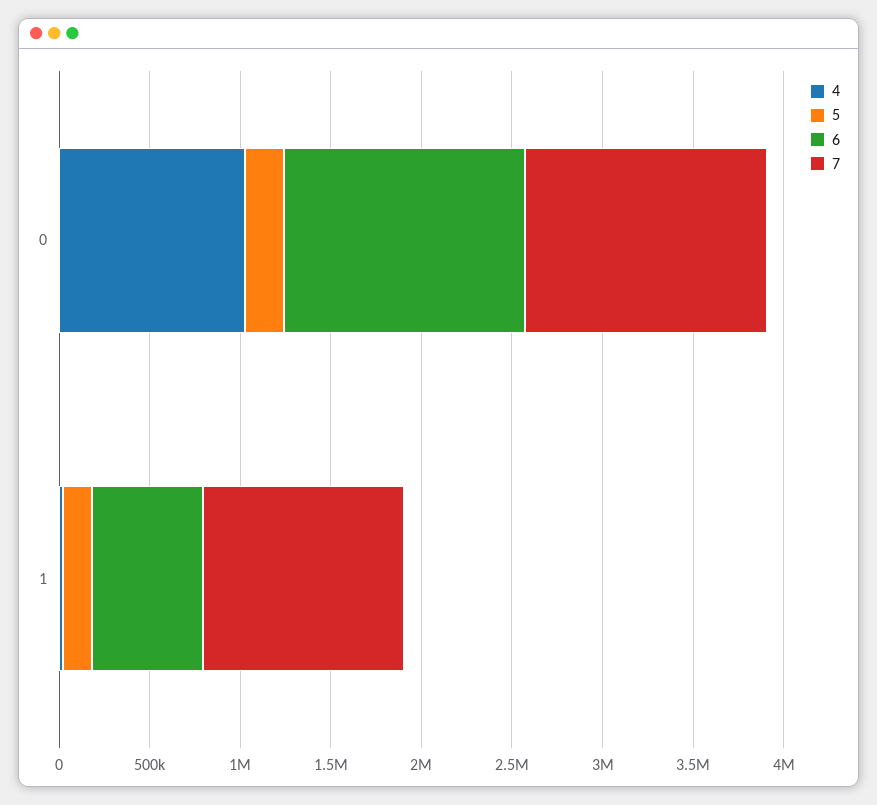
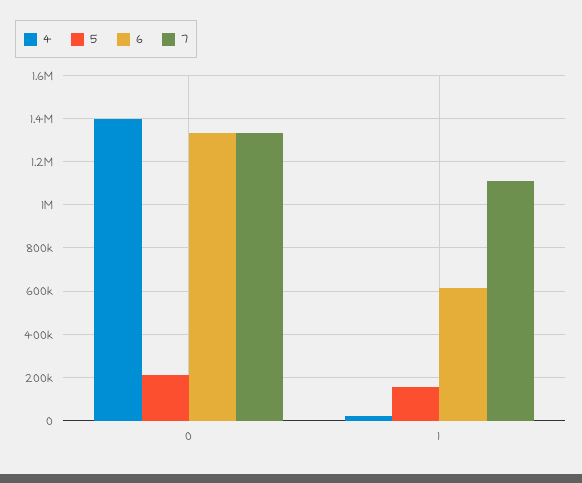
4, 0: 1000000 -> 1400000

